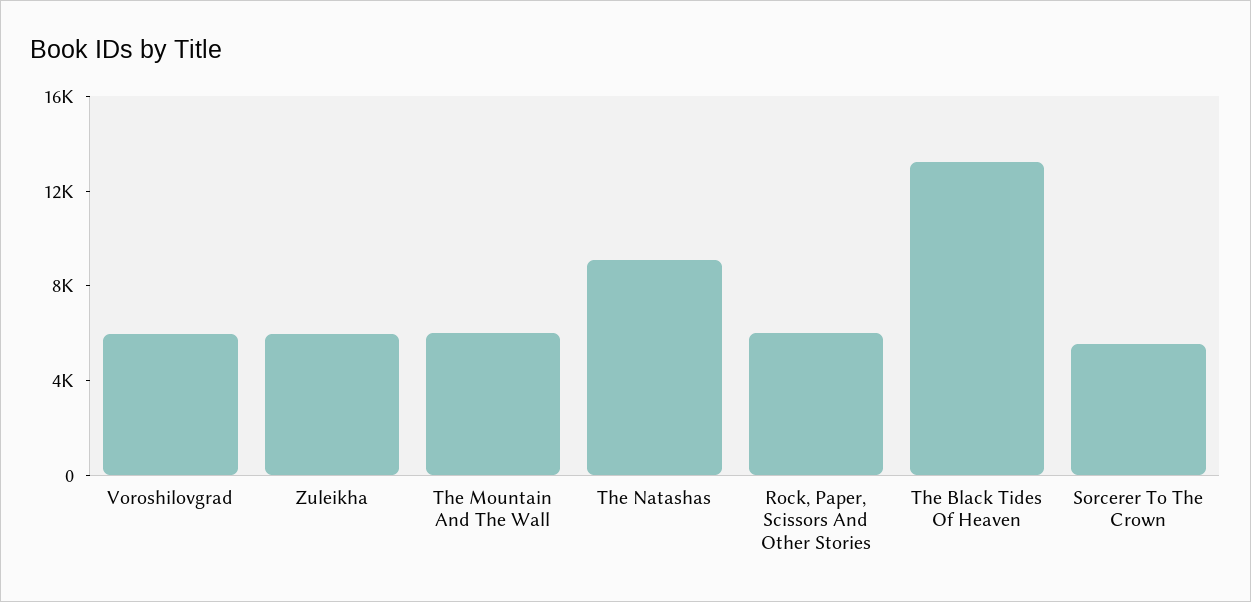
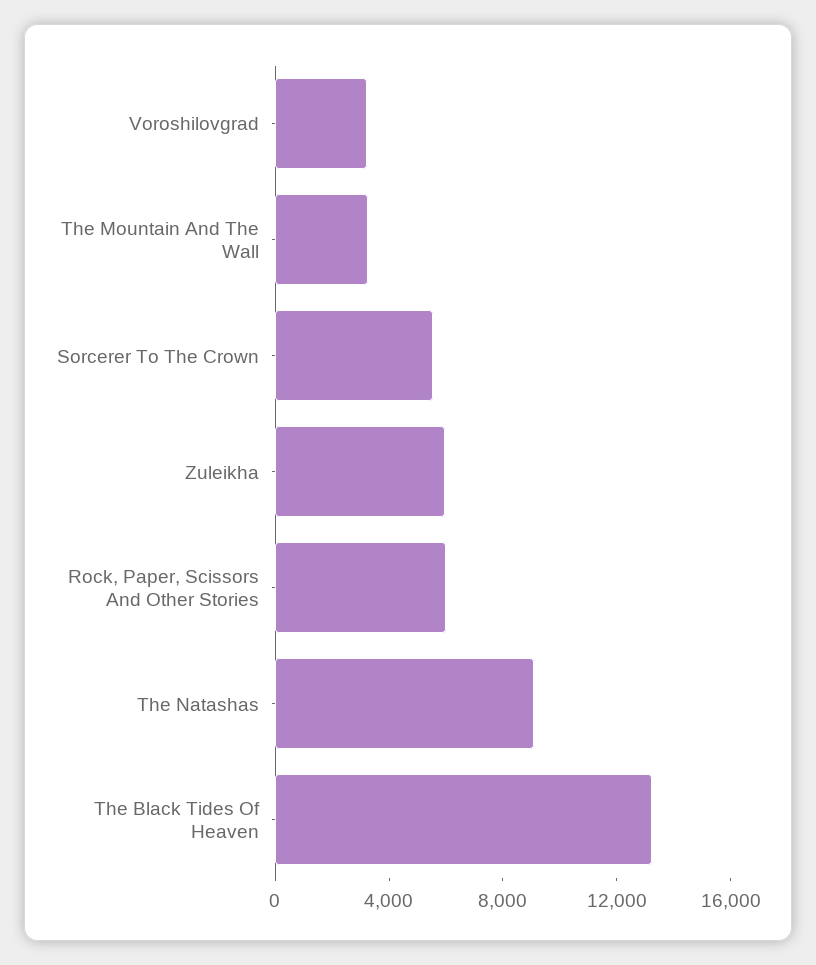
Voroshilovgrad: 6000 -> 3000
The Mountain And The Wall: 6000 -> 3000

